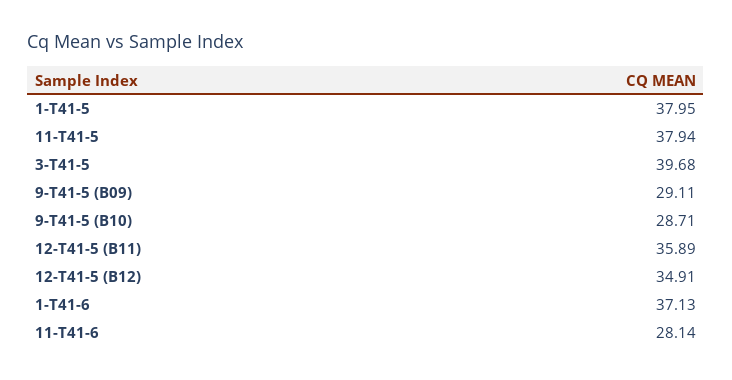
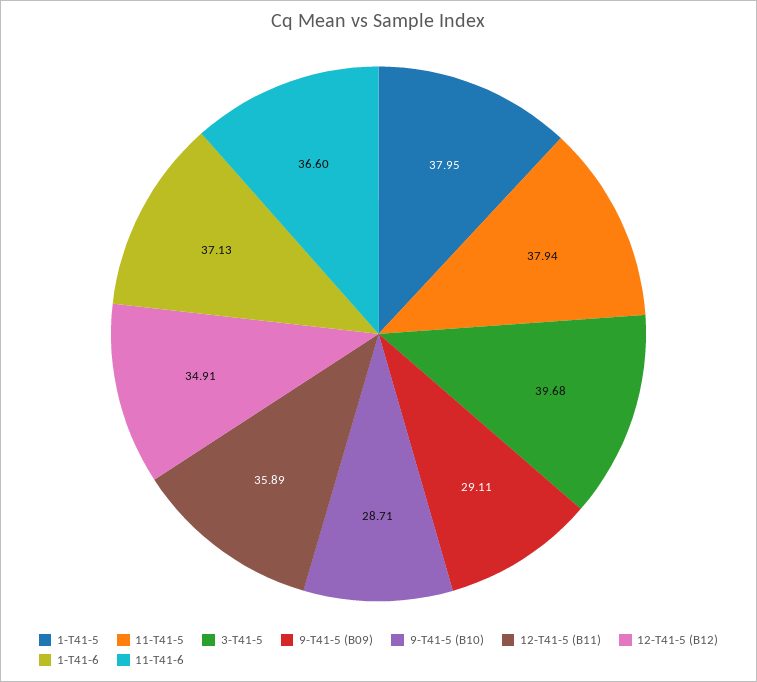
11-T41-6: 28.14 -> 36.6

